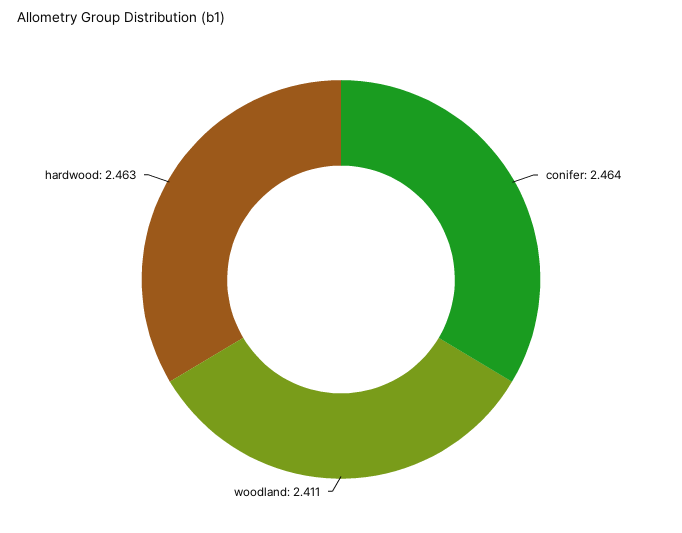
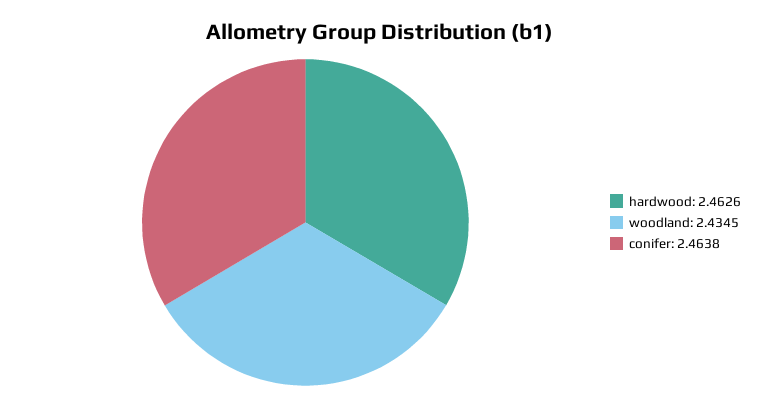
woodland: 2.411 -> 2.4345

